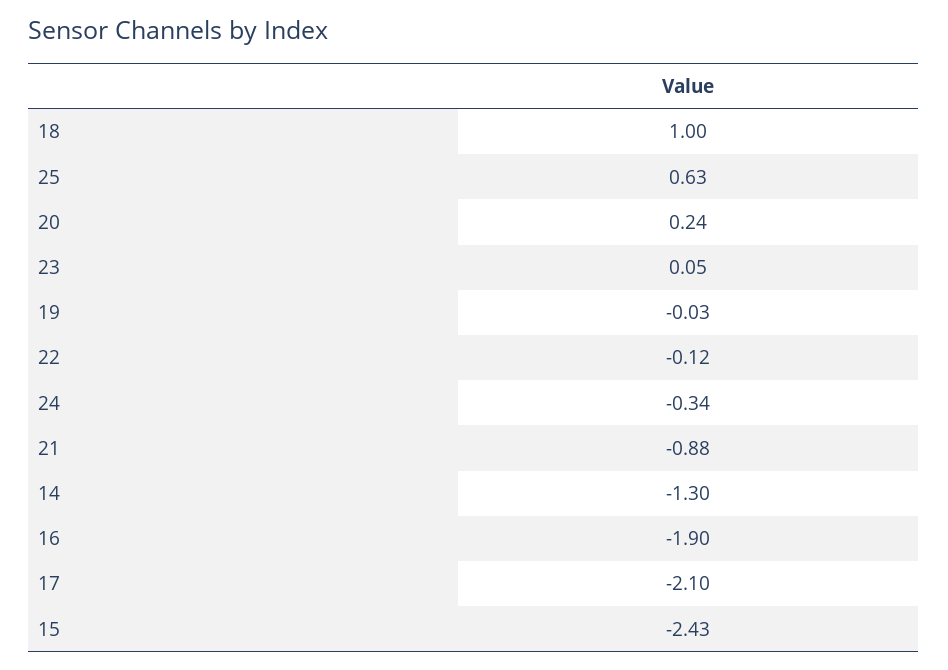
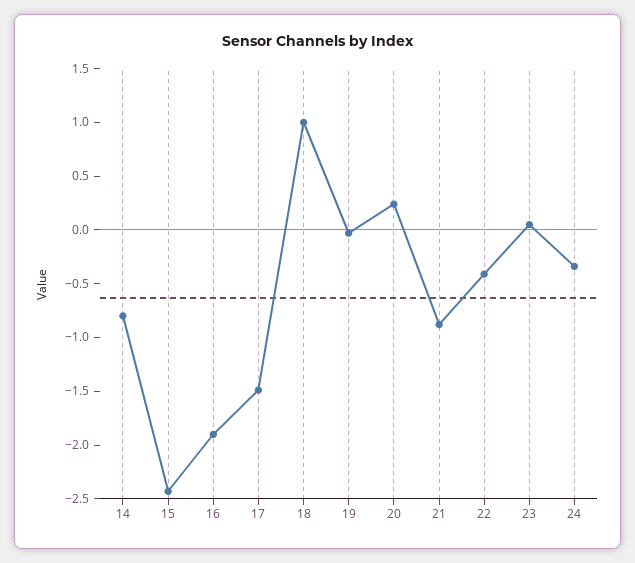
25: 0.63 -> none
22: -0.12 -> -0.4
14: -1.3 -> -0.8
17: -2.1 -> -1.5

